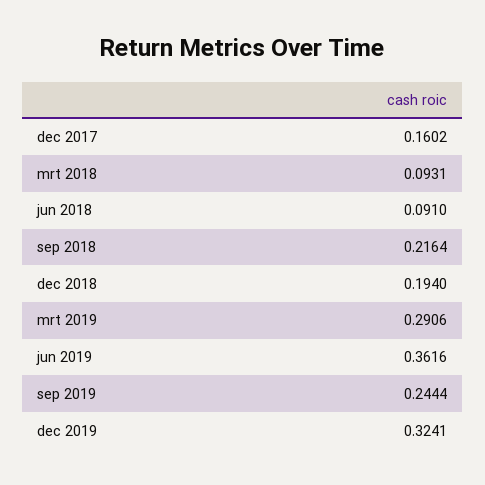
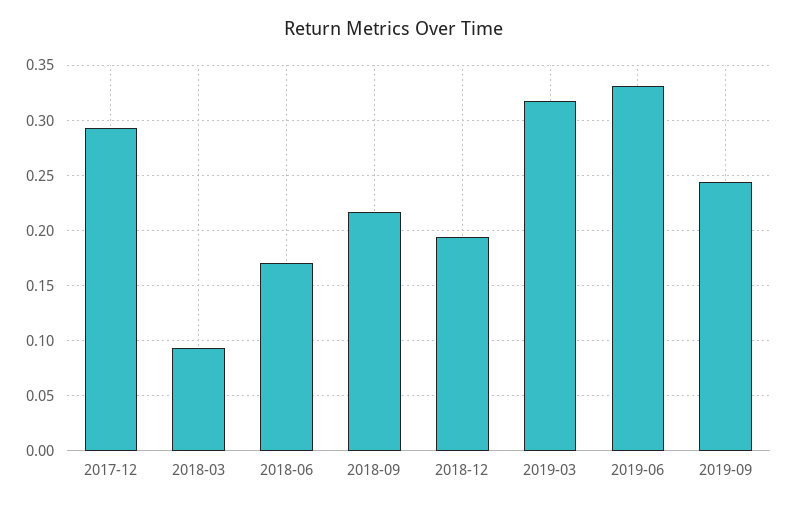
dec 2017: 0.1602 -> 0.29
jun 2018: 0.091 -> 0.17
mrt 2019: 0.2906 -> 0.32
jun 2019: 0.3616 -> 0.33
dec 2019: 0.3241 -> none

